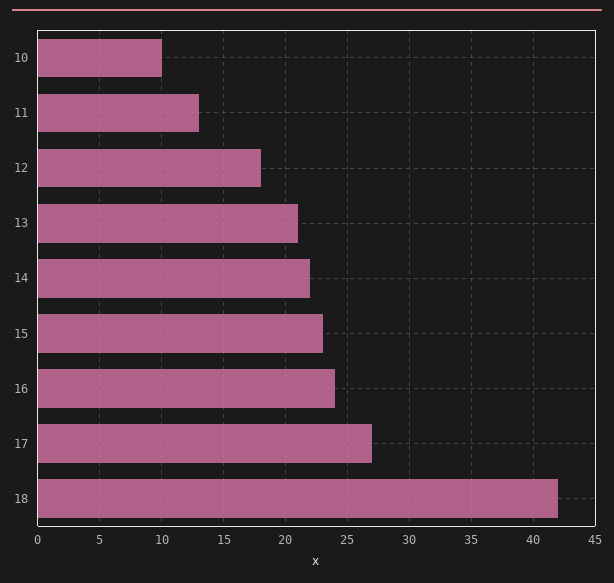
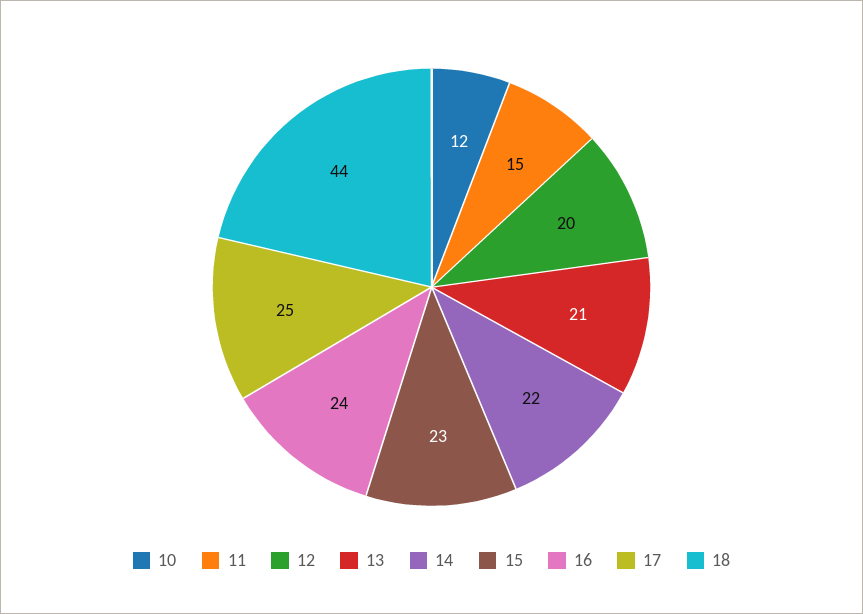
10: 10 -> 12
11: 13 -> 15
12: 18 -> 20
17: 27 -> 25
18: 42 -> 44

